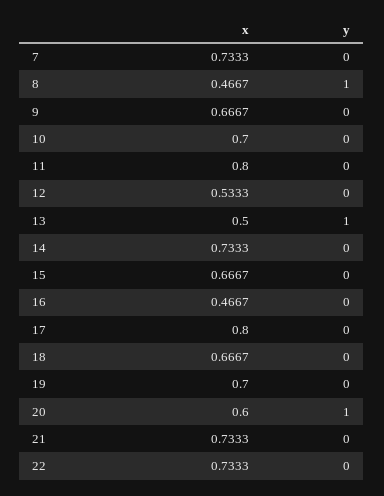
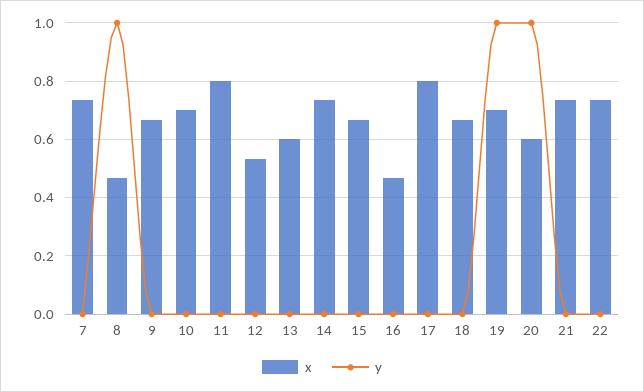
x, 13: 0.5 -> 0.6
y, 13: 1 -> 0
y, 19: 0 -> 1

